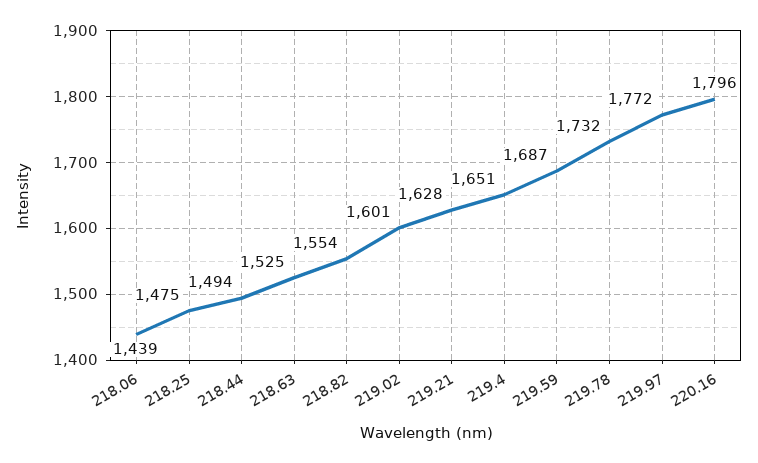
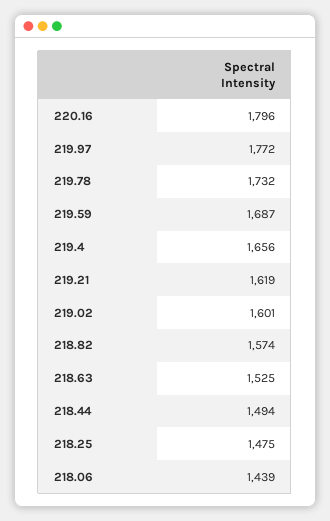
218.82: 1554 -> 1574
219.21: 1628 -> 1619
219.4: 1651 -> 1656

